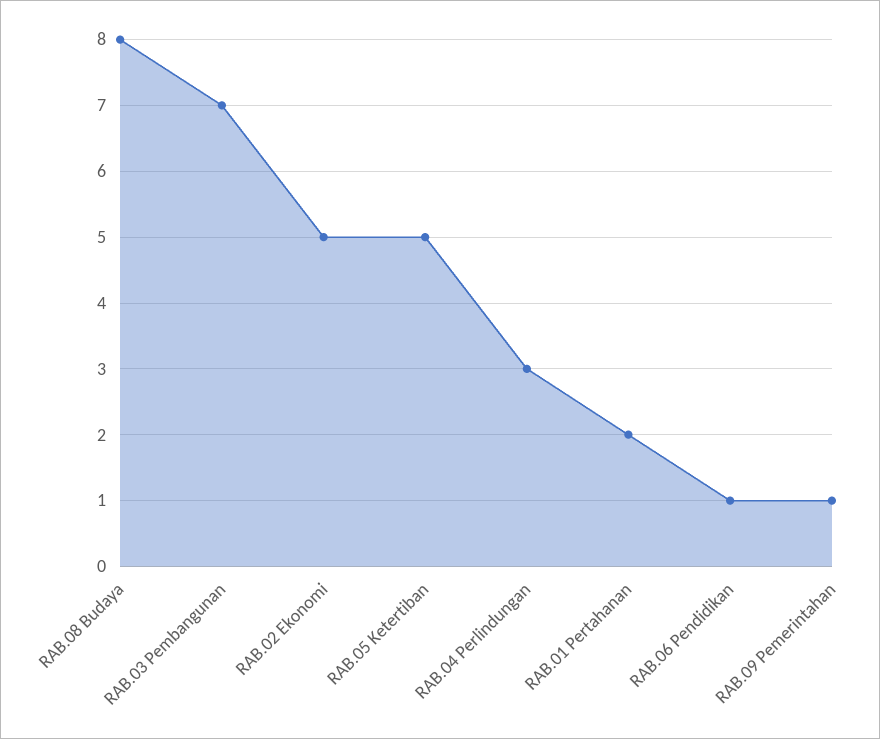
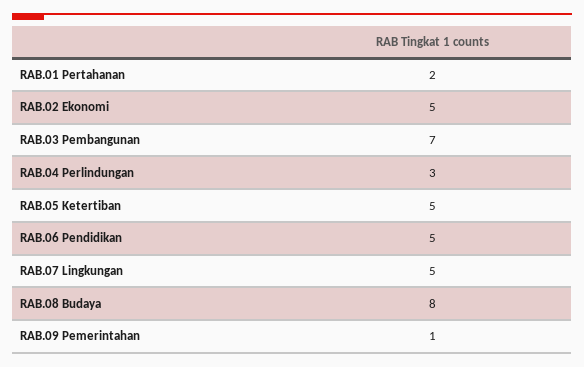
RAB.06 Pendidikan: 1 -> 5
RAB.07 Lingkungan: none -> 5

